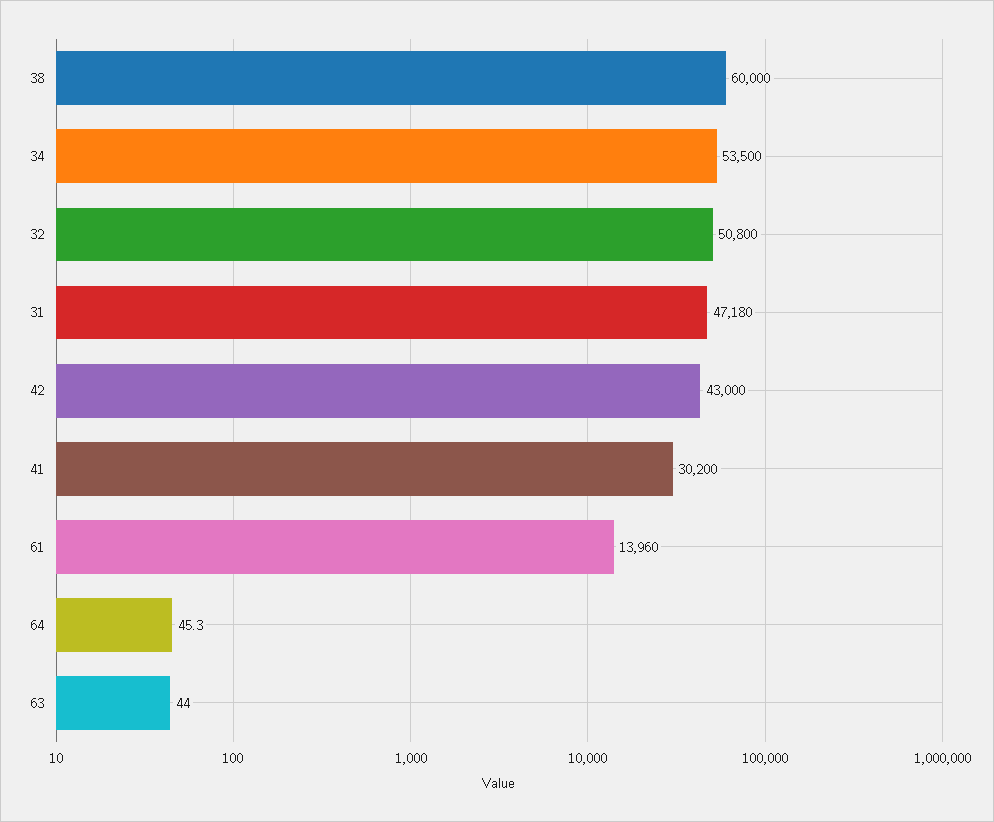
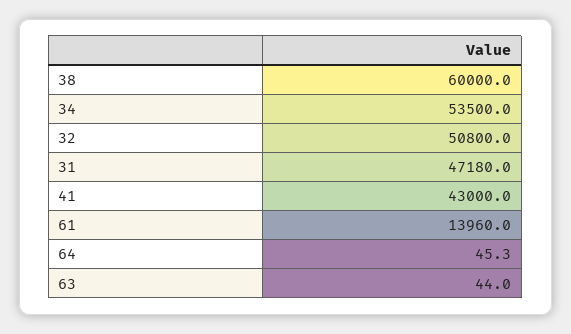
42: 43000 -> none
41: 30200 -> 43000

